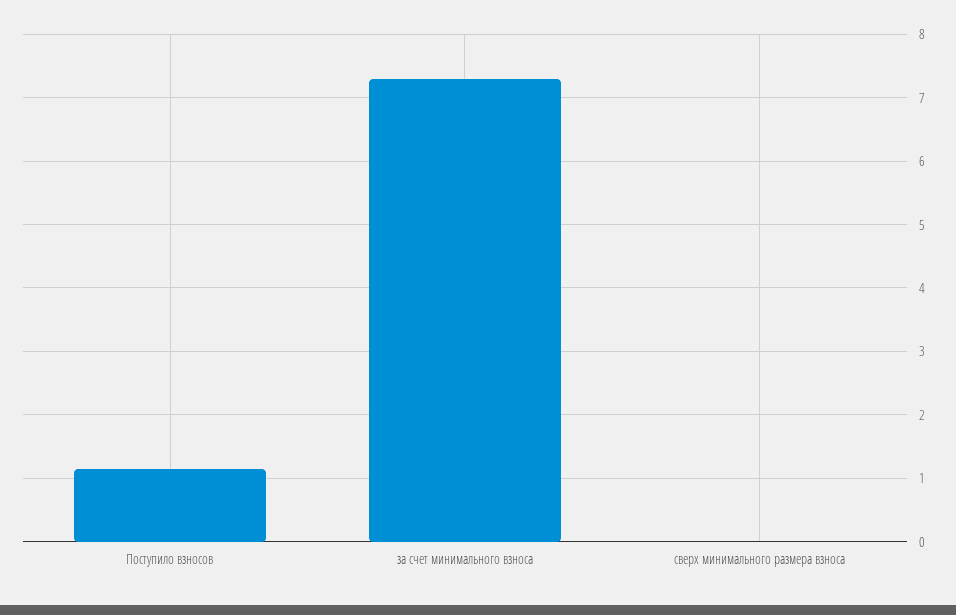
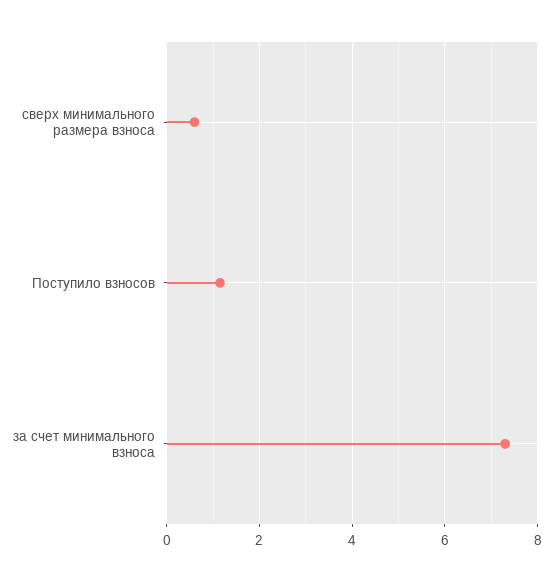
сверх минимального размера взноса: 0 -> 0.6

